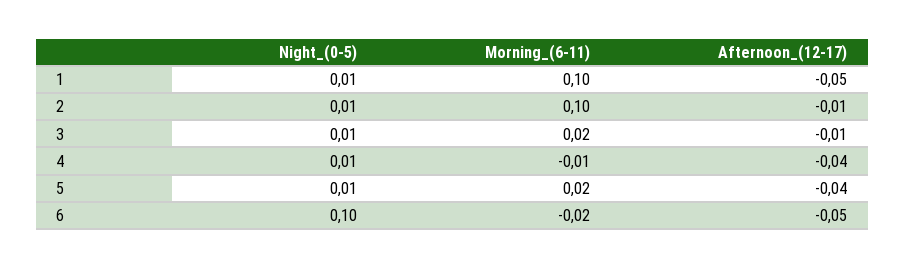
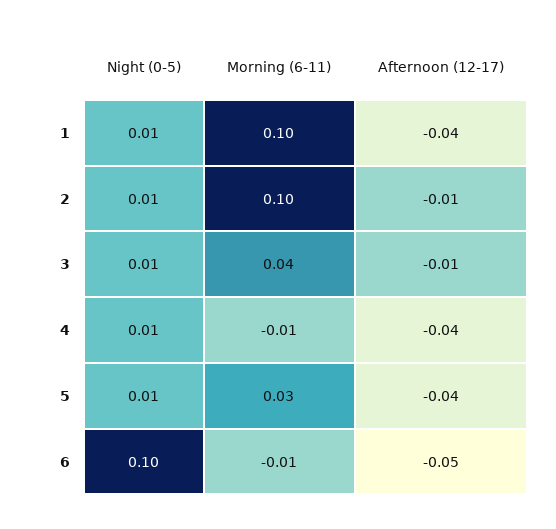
Afternoon_(12-17), 1: -0.05 -> -0.04
Morning_(6-11), 3: 0.02 -> 0.04
Morning_(6-11), 5: 0.02 -> 0.03
Morning_(6-11), 6: -0.02 -> -0.01

